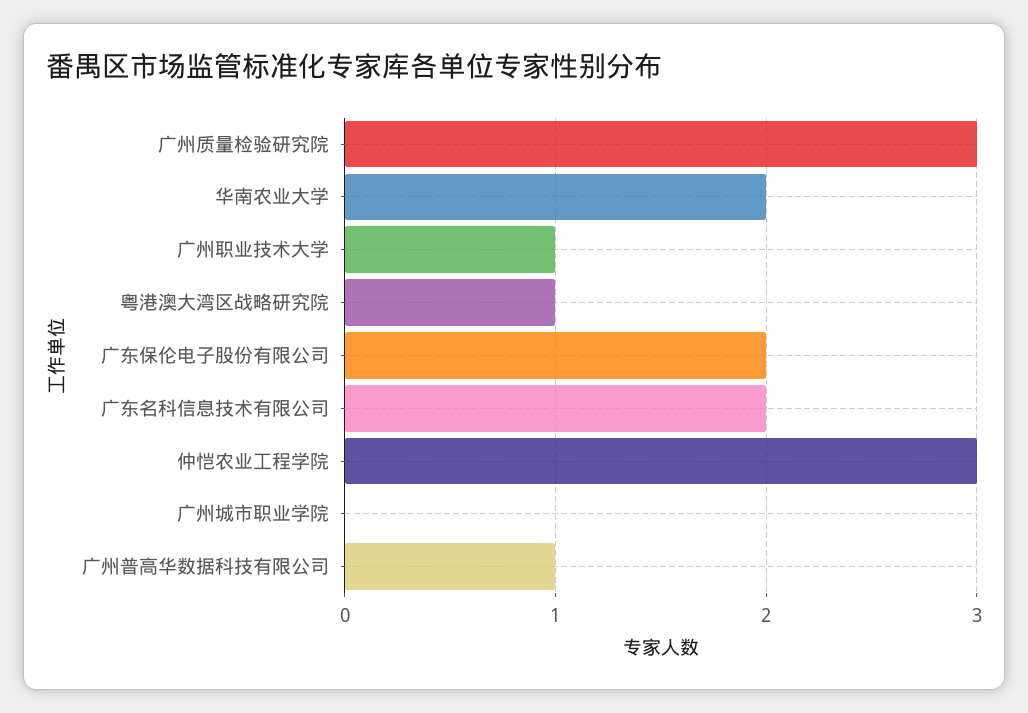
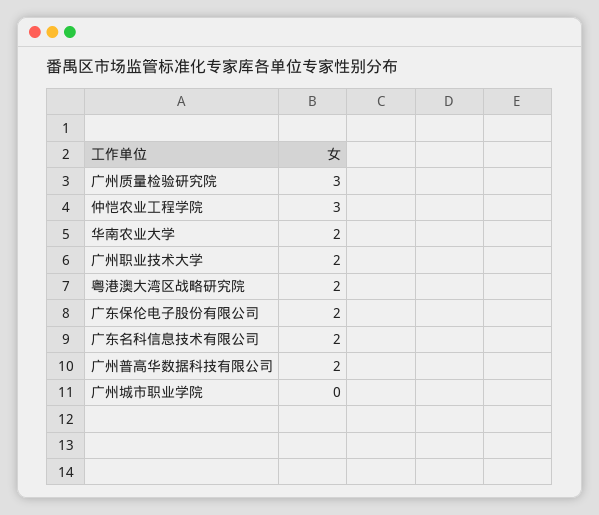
广州职业技术大学: 1 -> 2
粤港澳大湾区战略研究院: 1 -> 2
广州普高华数据科技有限公司: 1 -> 2

